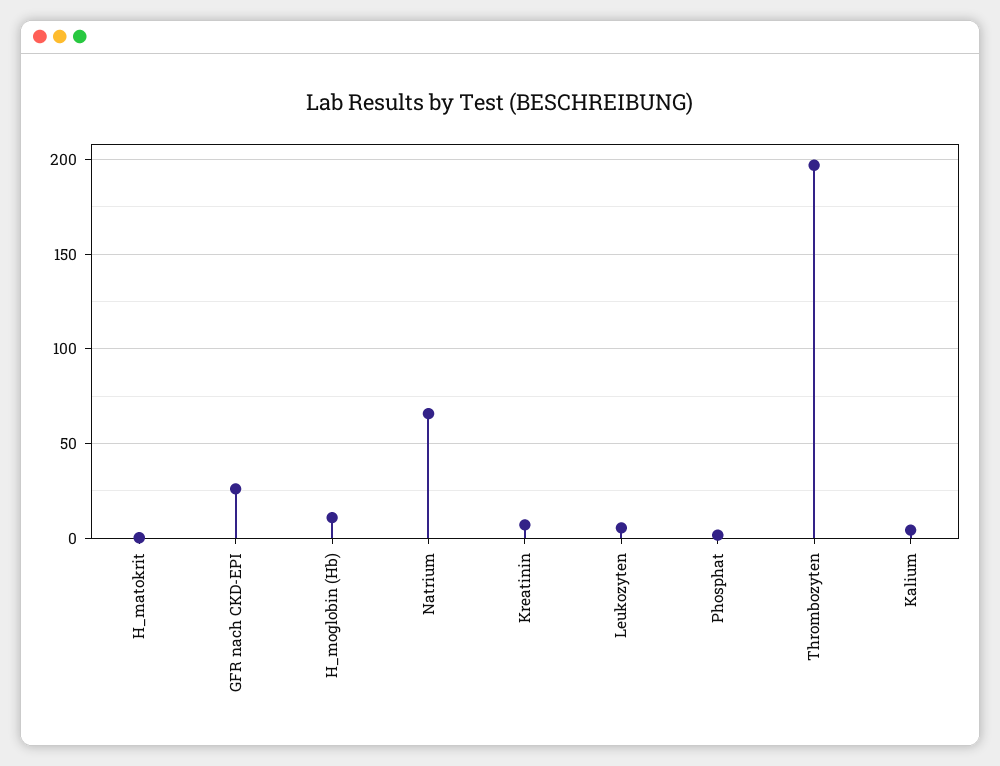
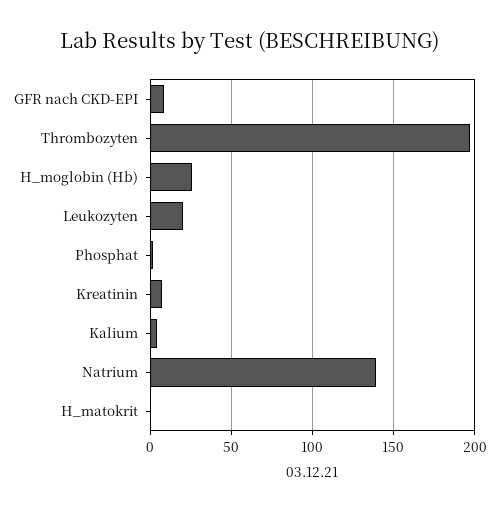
GFR nach CKD-EPI: 25 -> 10
H_moglobin (Hb): 10 -> 25
Natrium: 65 -> 140
Leukozyten: 5 -> 20

